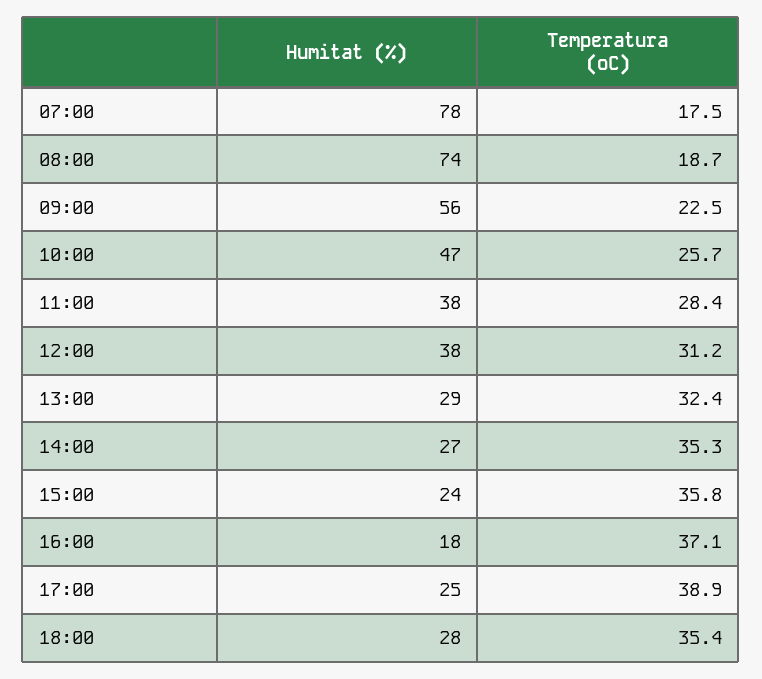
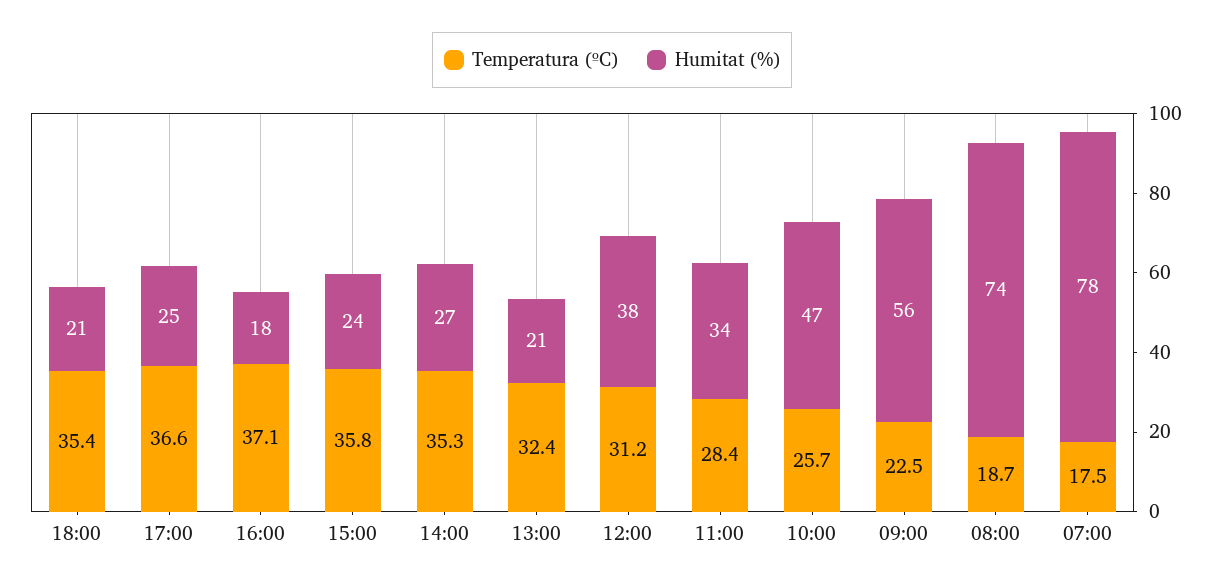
Humitat (%), 11:00: 38 -> 34
Humitat (%), 13:00: 29 -> 21
Temperatura (ºC), 17:00: 38.9 -> 36.6
Humitat (%), 18:00: 28 -> 21

